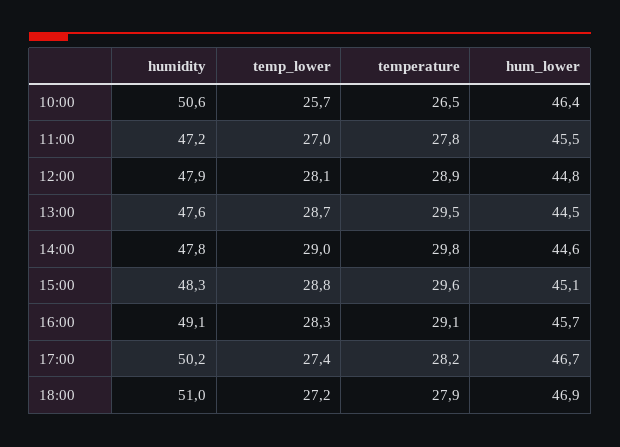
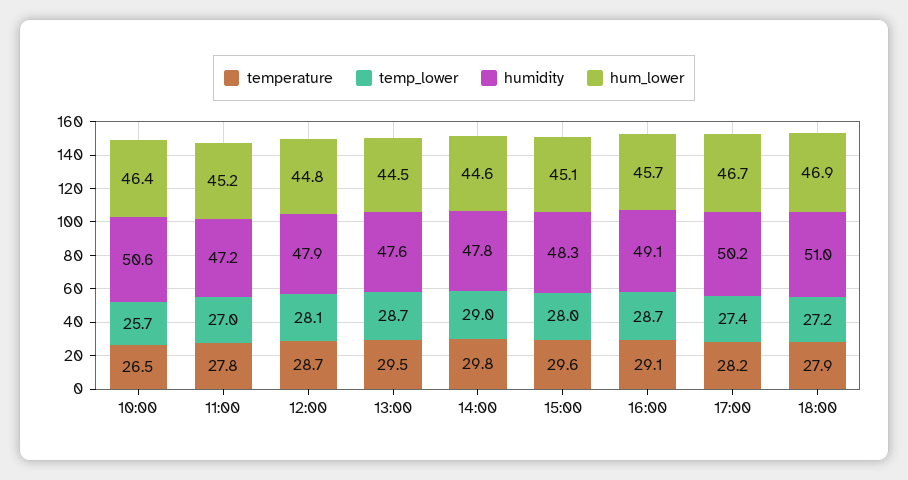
hum_lower, 11:00: 45.5 -> 45.2
temperature, 12:00: 28.9 -> 28.7
temp_lower, 15:00: 28.8 -> 28
temp_lower, 16:00: 28.3 -> 28.7

